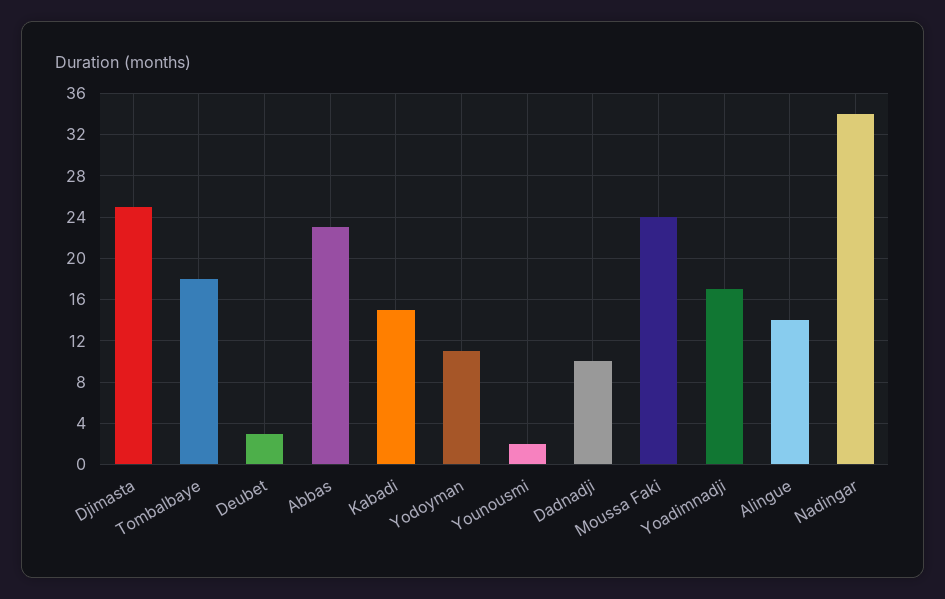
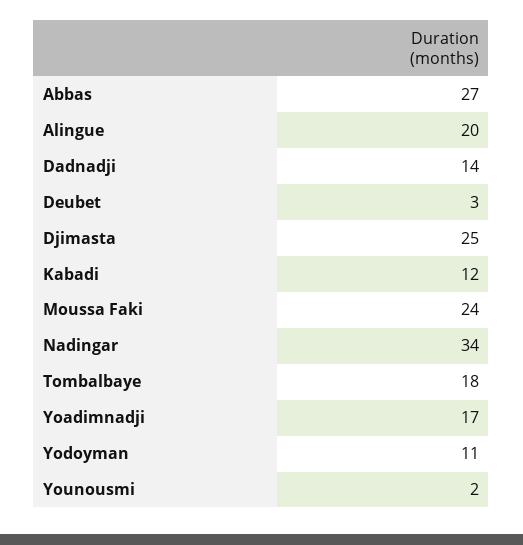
Abbas: 23 -> 27
Kabadi: 15 -> 12
Dadnadji: 10 -> 14
Alingue: 14 -> 20

